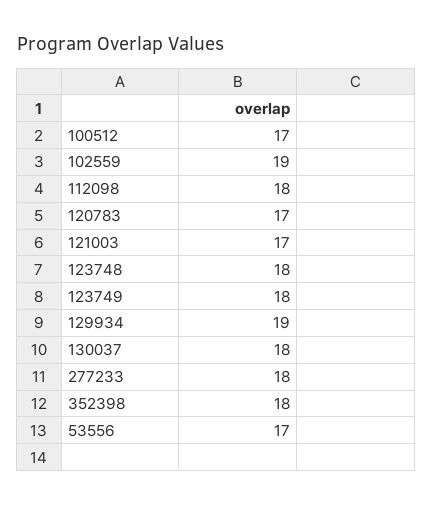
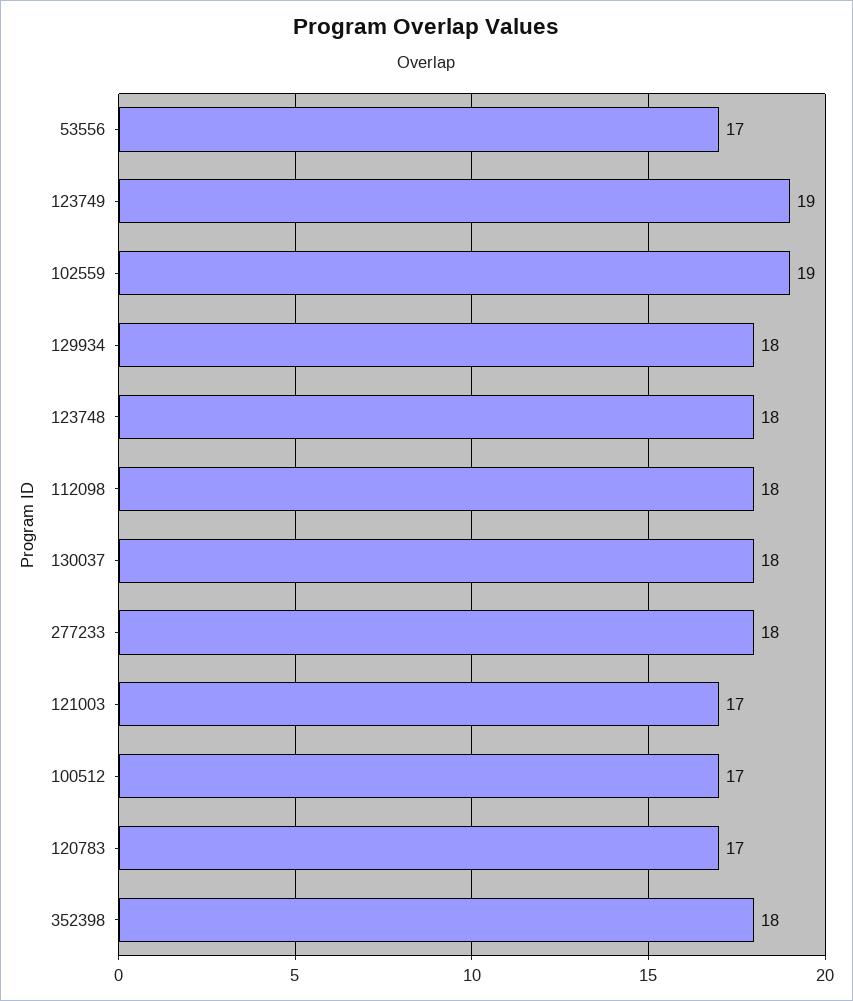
123749: 18 -> 19
129934: 19 -> 18

